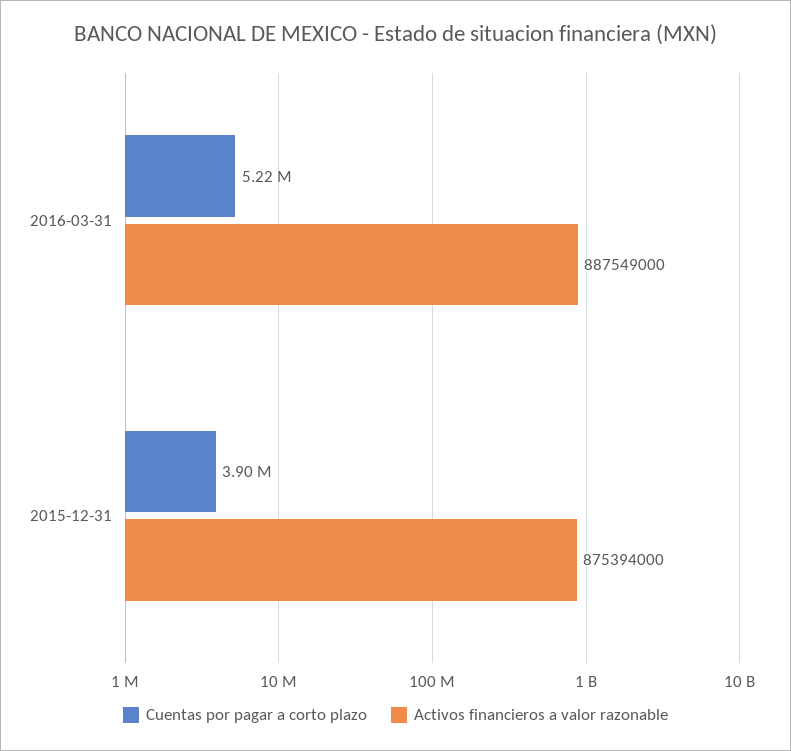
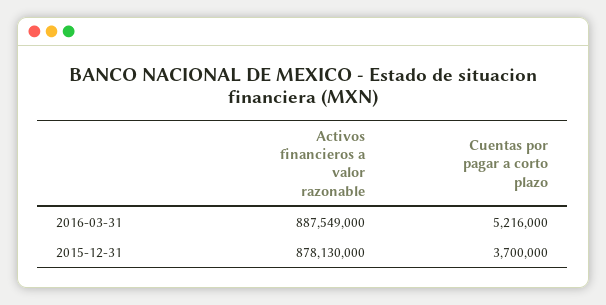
Cuentas por pagar a corto plazo, 2015-12-31: 3900000 -> 3700000
Activos financieros a valor razonable, 2015-12-31: 875394000 -> 878130000

